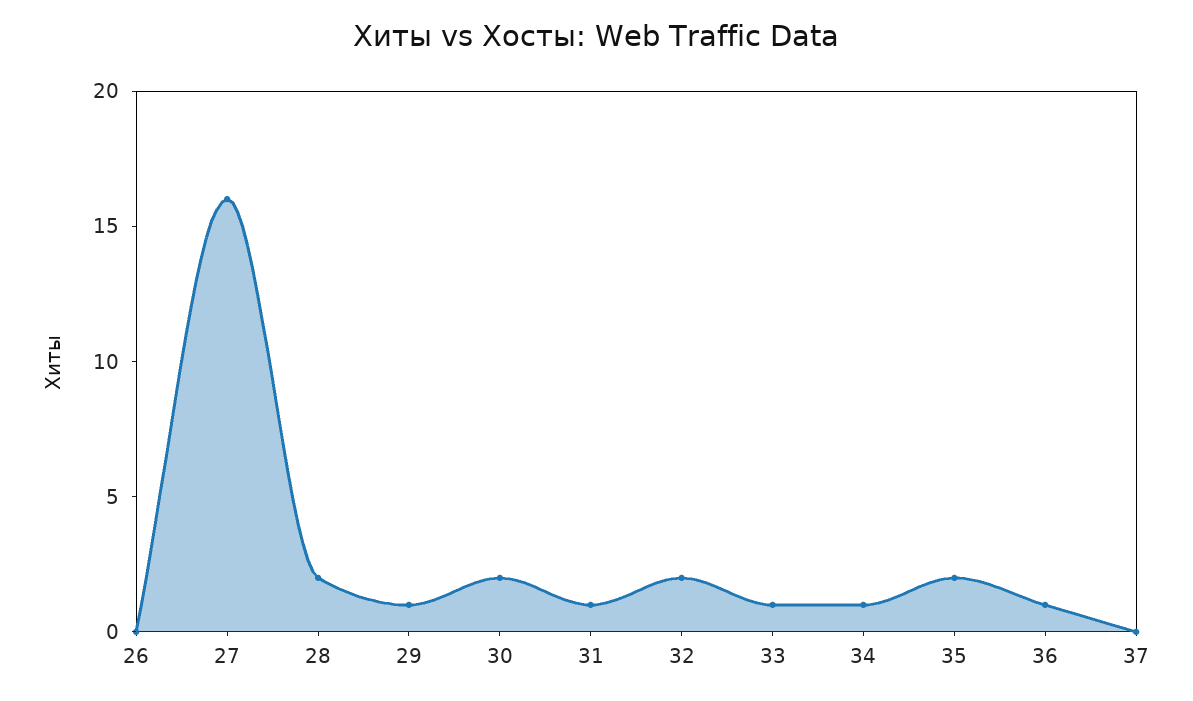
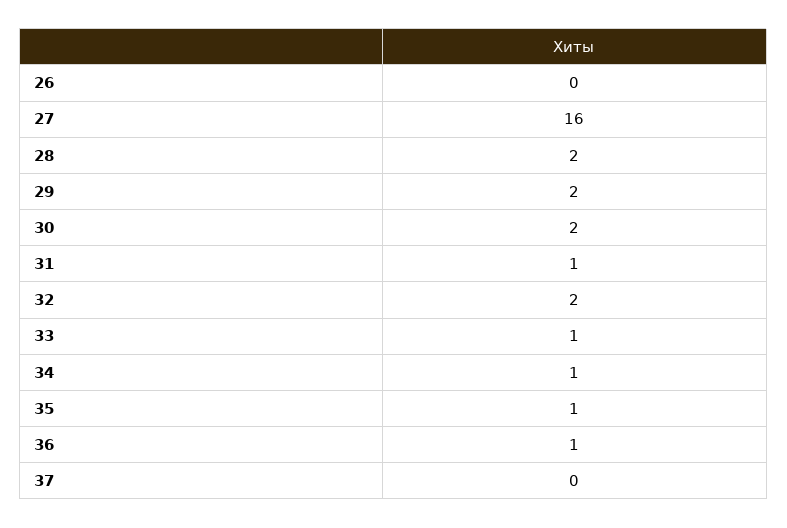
29: 1 -> 2
35: 2 -> 1

